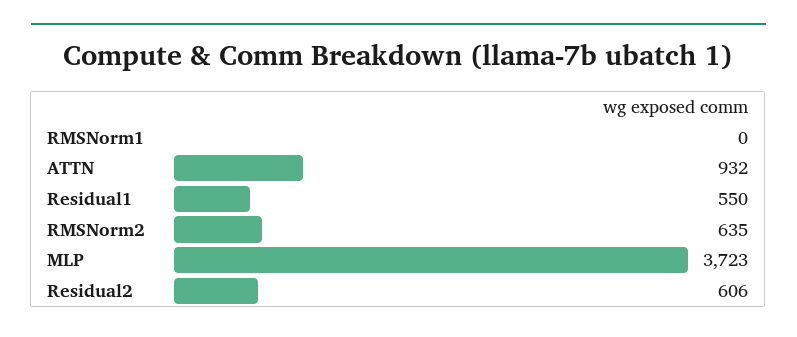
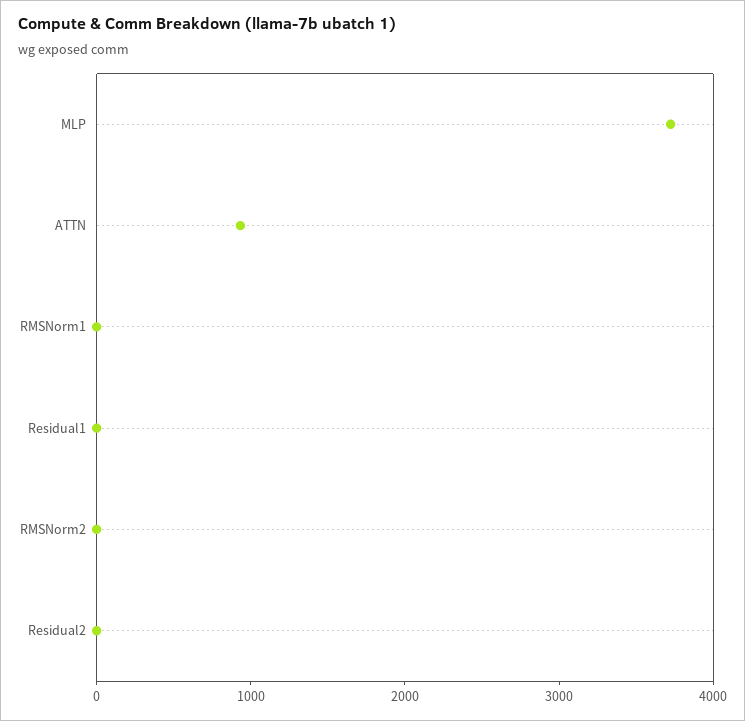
Residual1: 550 -> 0
RMSNorm2: 635 -> 0
Residual2: 606 -> 0

